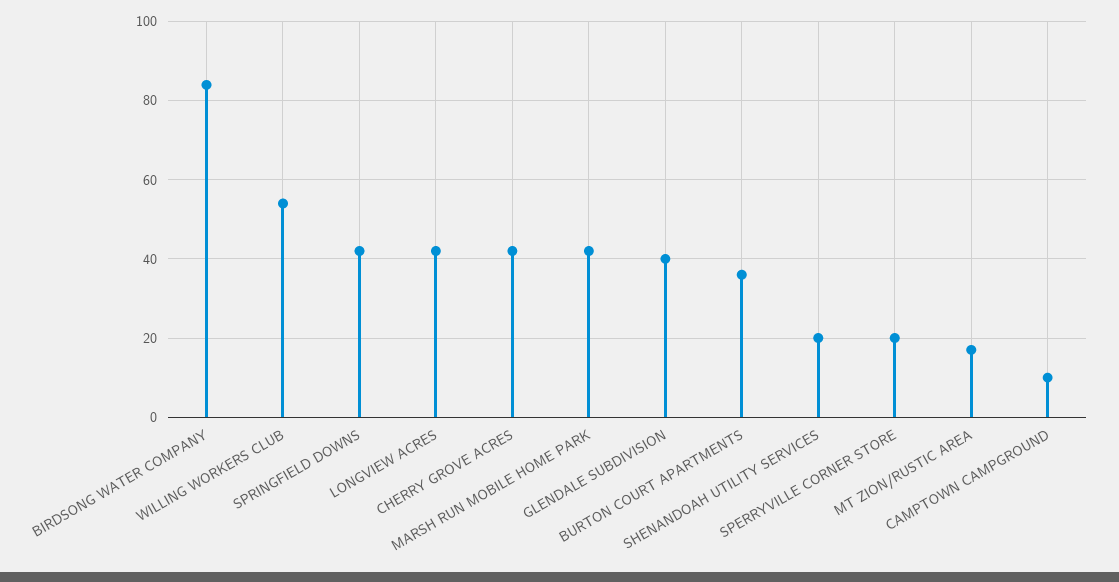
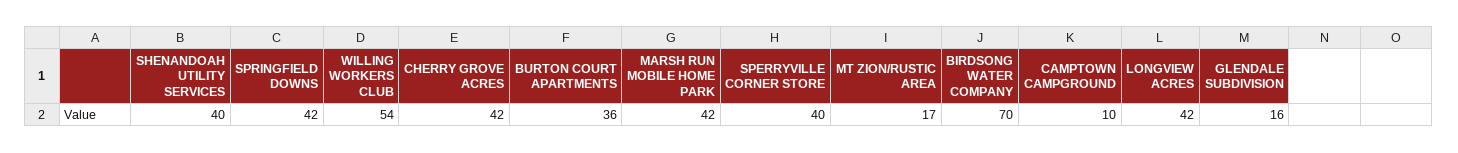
BIRDSONG WATER COMPANY: 85 -> 70
GLENDALE SUBDIVISION: 40 -> 16
SHENANDOAH UTILITY SERVICES: 20 -> 40
SPERRYVILLE CORNER STORE: 20 -> 40

